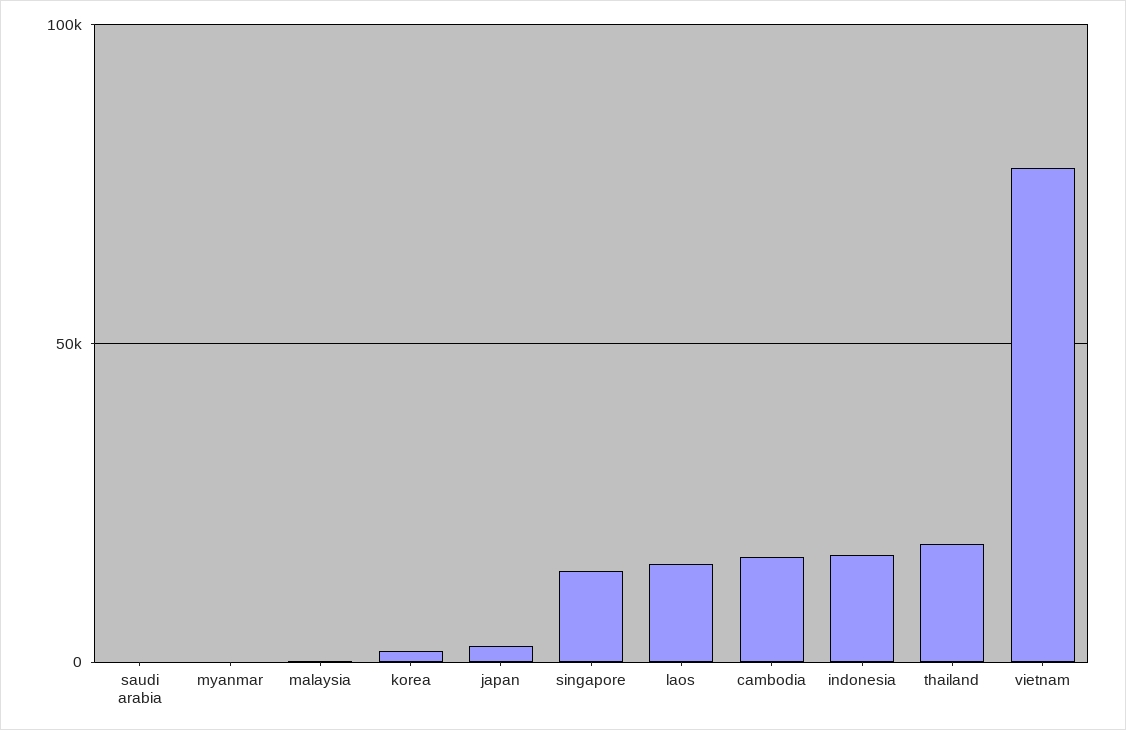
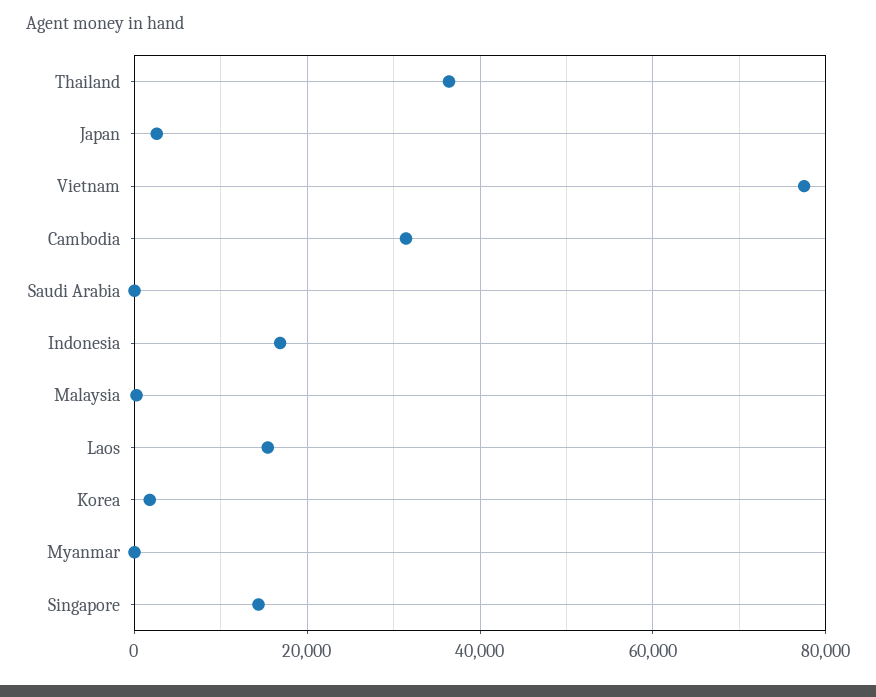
cambodia: 15000 -> 32000
thailand: 20000 -> 36000

